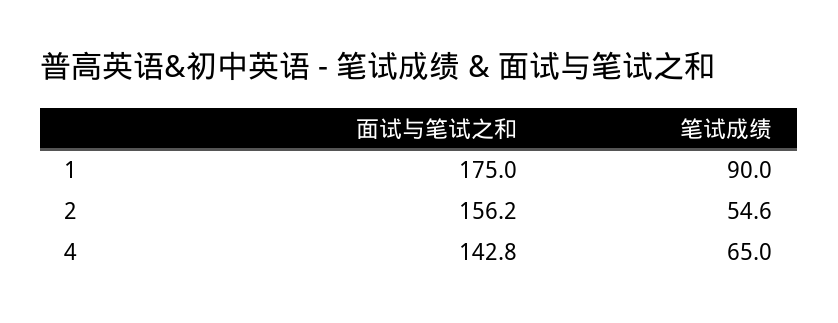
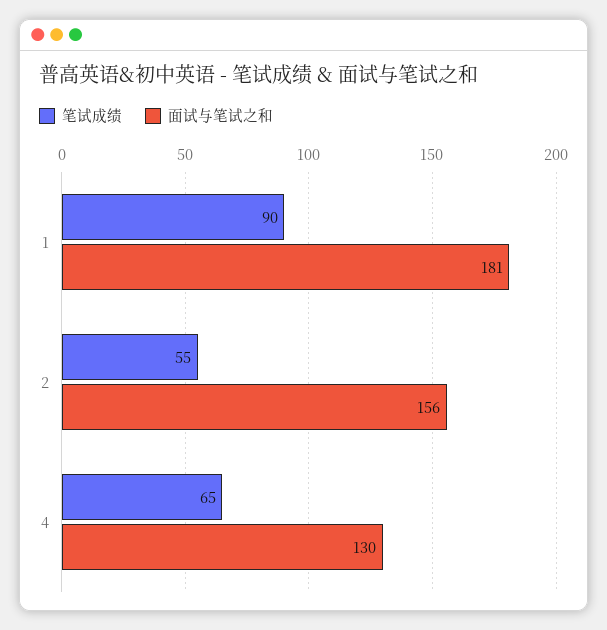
面试与笔试之和, 1: 175 -> 181
面试与笔试之和, 4: 142.8 -> 130

